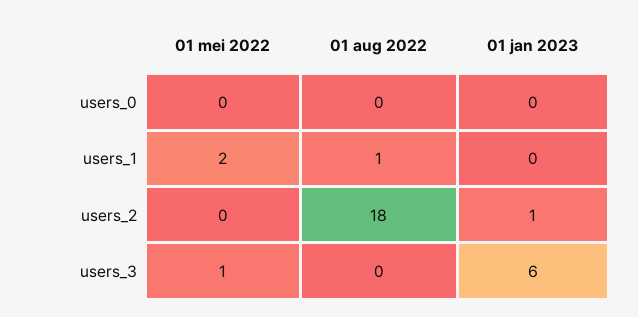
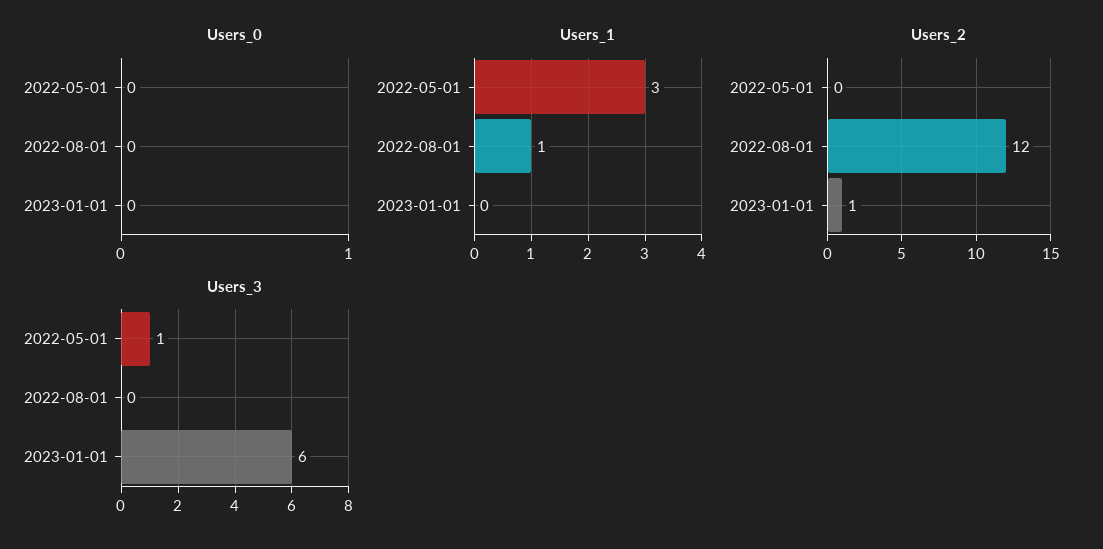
users_1, 01 mei 2022: 2 -> 3
users_2, 01 aug 2022: 18 -> 12

